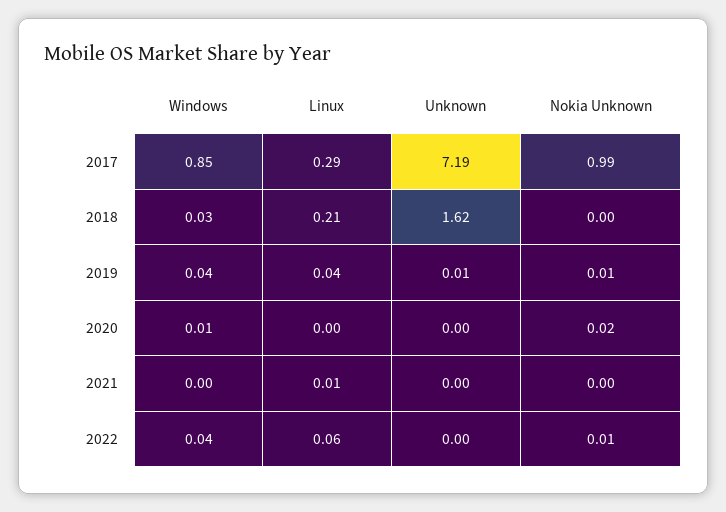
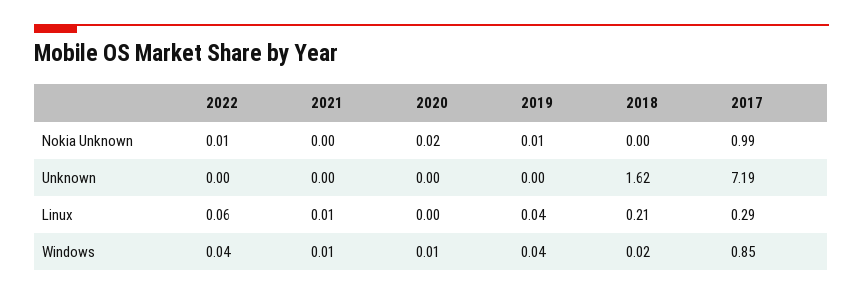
Windows, 2018: 0.03 -> 0.02
Unknown, 2019: 0.01 -> 0
Windows, 2021: 0 -> 0.01

